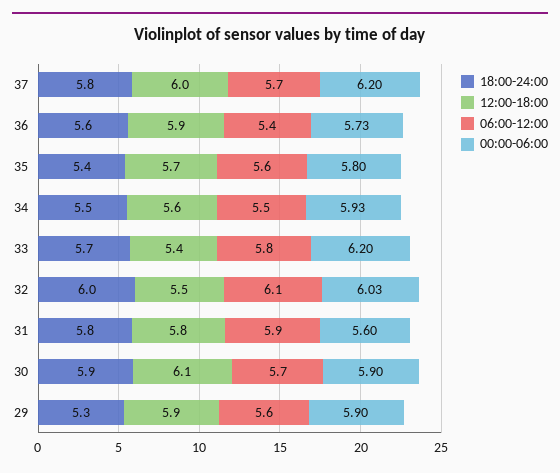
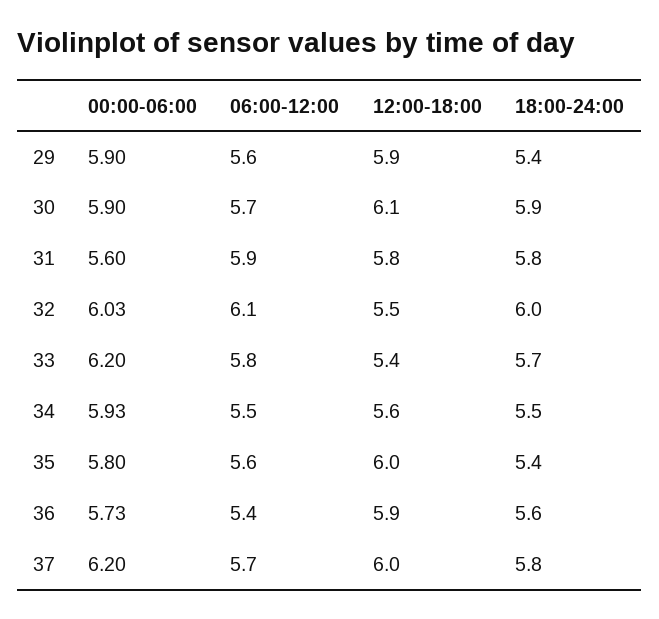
12:00-18:00, 35: 5.7 -> 6
18:00-24:00, 29: 5.3 -> 5.4

